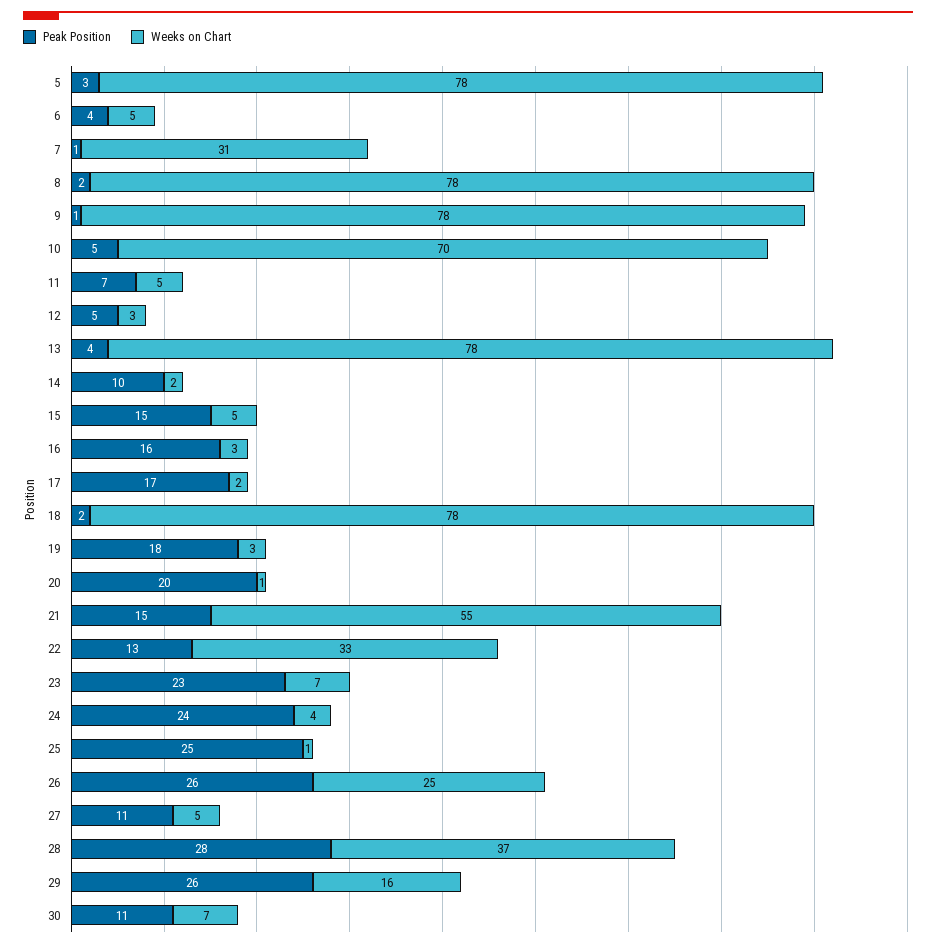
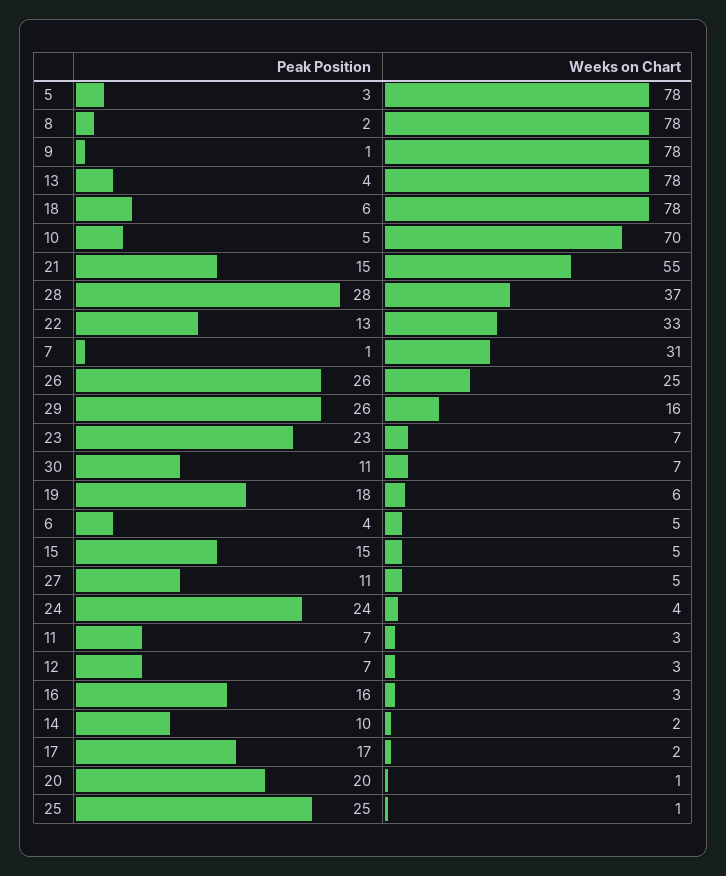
Weeks on Chart, 11: 5 -> 3
Peak Position, 12: 5 -> 7
Peak Position, 18: 2 -> 6
Weeks on Chart, 19: 3 -> 6

